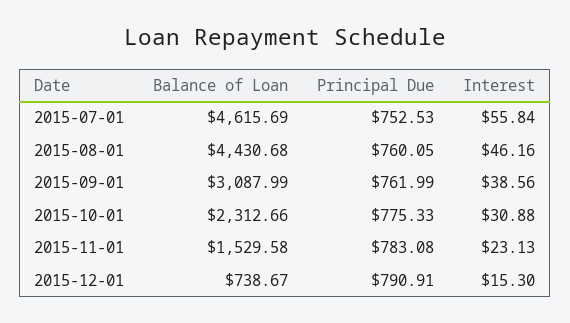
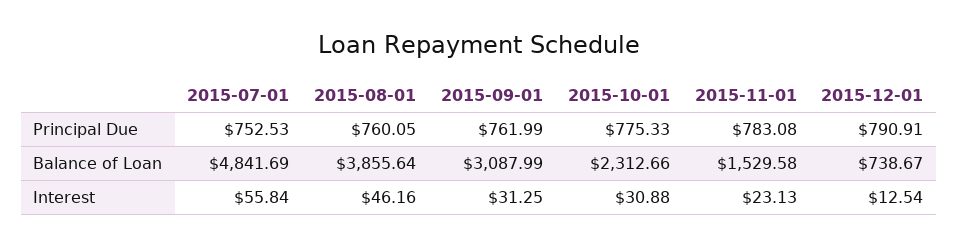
Balance of Loan, 2015-07-01: 4615.69 -> 4841.69
Balance of Loan, 2015-08-01: 4430.68 -> 3855.64
Interest, 2015-09-01: 38.56 -> 31.25
Interest, 2015-12-01: 15.3 -> 12.54

